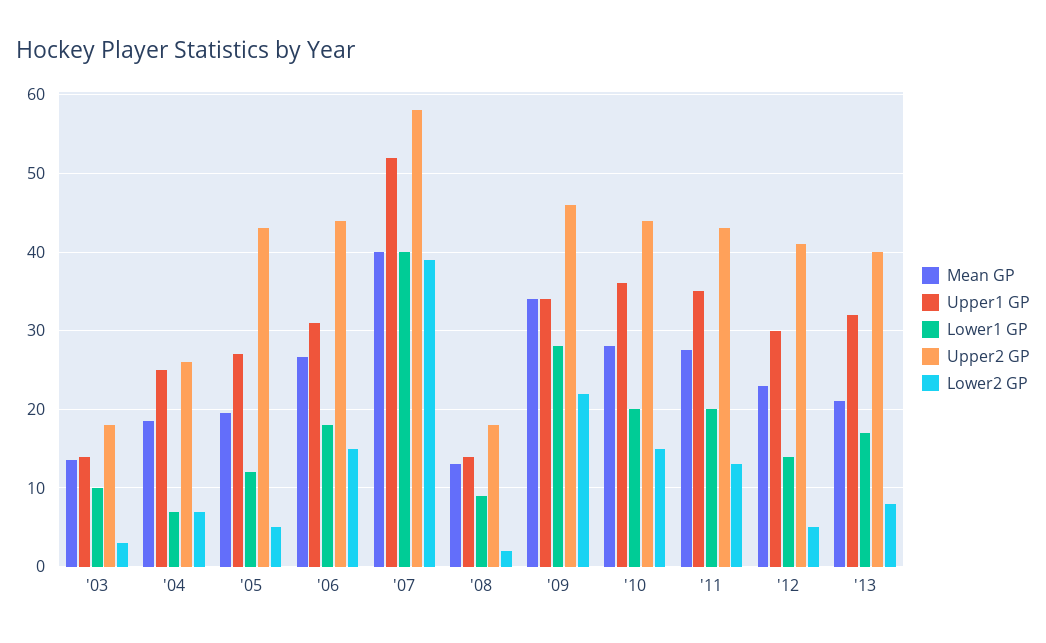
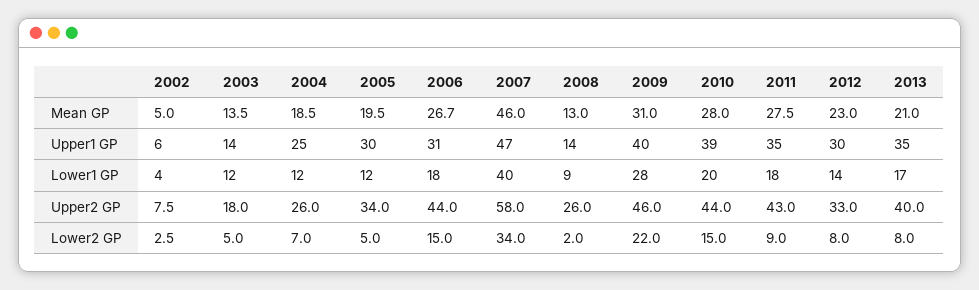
Lower1 GP, '03: 10 -> 12
Lower2 GP, '03: 3 -> 5
Lower1 GP, '04: 7 -> 12
Upper1 GP, '05: 27 -> 30
Upper2 GP, '05: 43 -> 34
Mean GP, '07: 40 -> 46
Upper1 GP, '07: 52 -> 47
Lower2 GP, '07: 39 -> 34
Upper2 GP, '08: 18 -> 26
Mean GP, '09: 34 -> 31
Upper1 GP, '09: 34 -> 40
Upper1 GP, '10: 36 -> 39
Lower1 GP, '11: 20 -> 18
Lower2 GP, '11: 13 -> 9
Upper2 GP, '12: 41 -> 33
Lower2 GP, '12: 5 -> 8
Upper1 GP, '13: 32 -> 35
Mean GP, 2002: none -> 5
Upper1 GP, 2002: none -> 6
Lower1 GP, 2002: none -> 4
Upper2 GP, 2002: none -> 7.5
Lower2 GP, 2002: none -> 2.5

